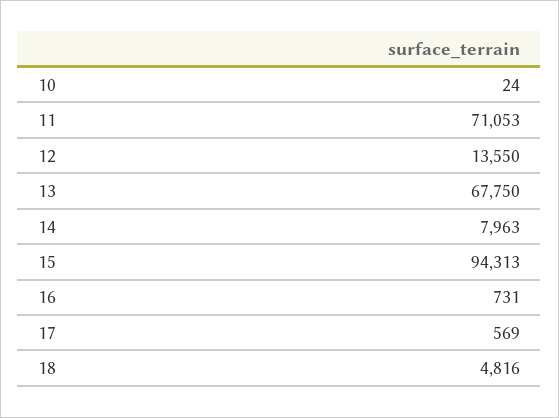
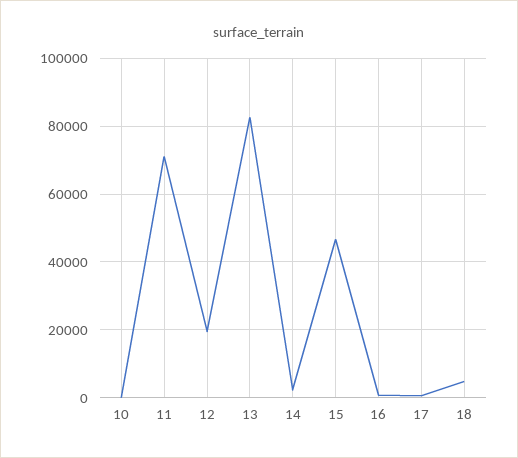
12: 13550 -> 20000
13: 67750 -> 82000
14: 7963 -> 2000
15: 94313 -> 46000

